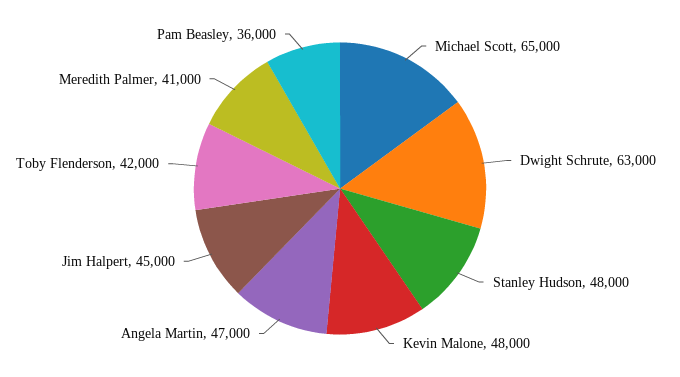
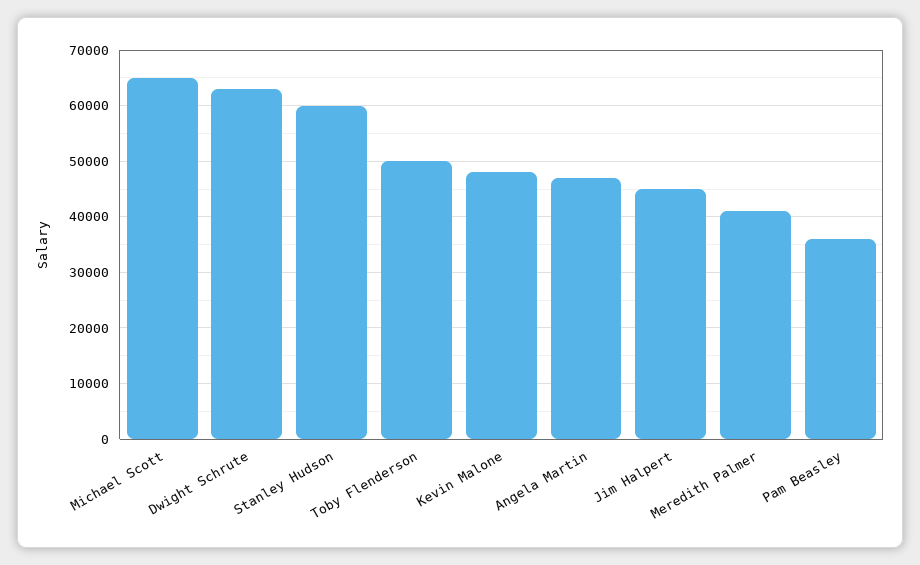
Stanley Hudson: 48000 -> 60000
Toby Flenderson: 42000 -> 50000

